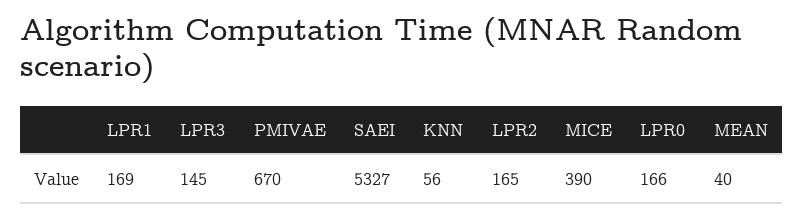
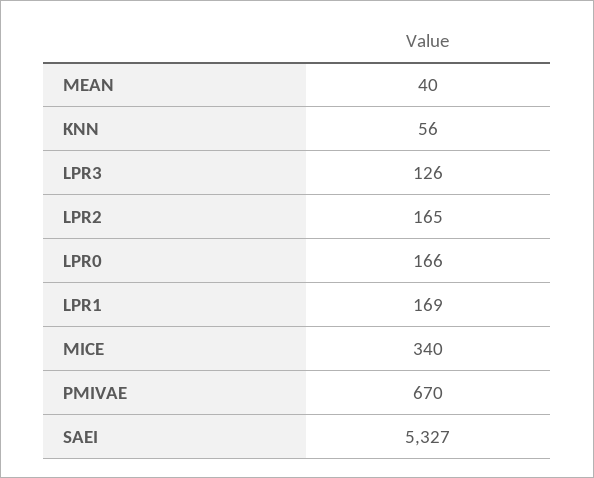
LPR3: 145 -> 126
MICE: 390 -> 340

